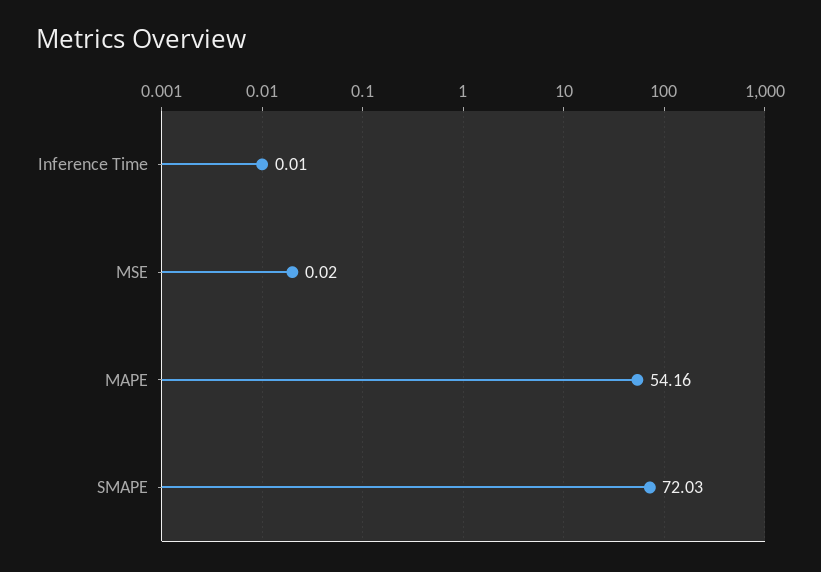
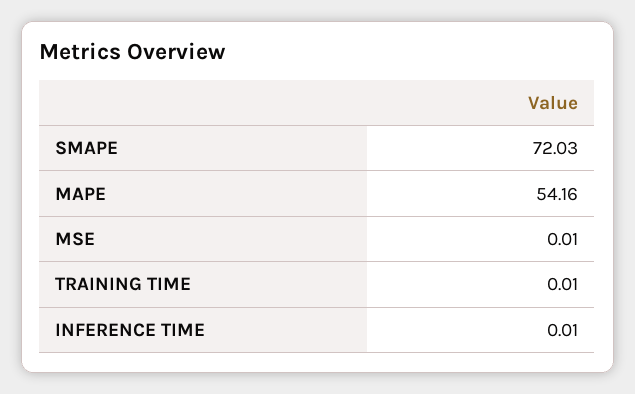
MSE: 0.02 -> 0.01
TRAINING TIME: none -> 0.01

